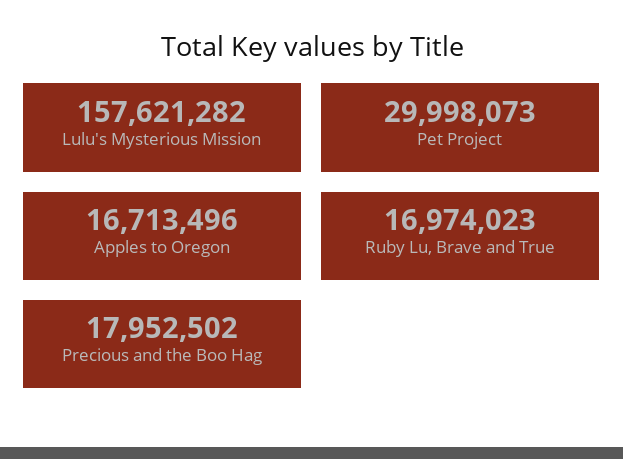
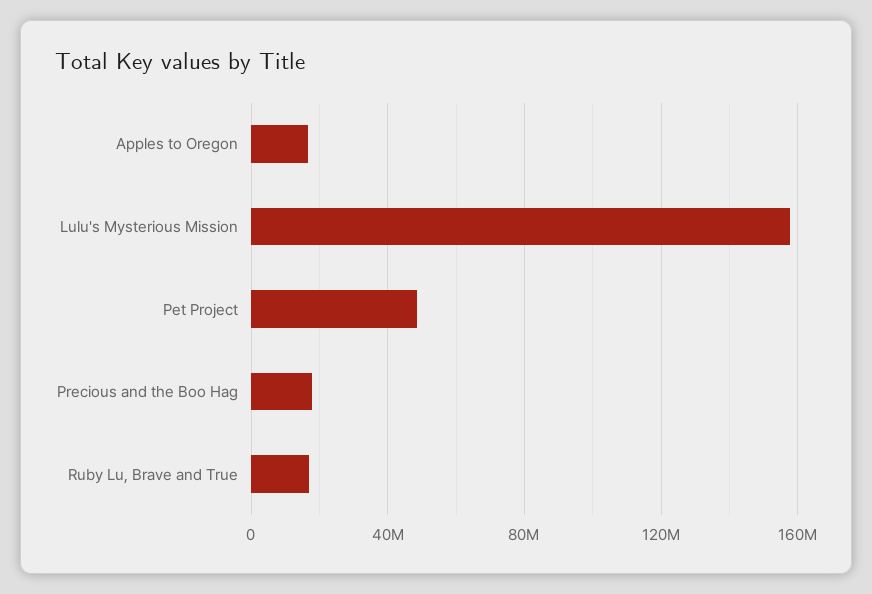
Pet Project: 29998073 -> 50000000

